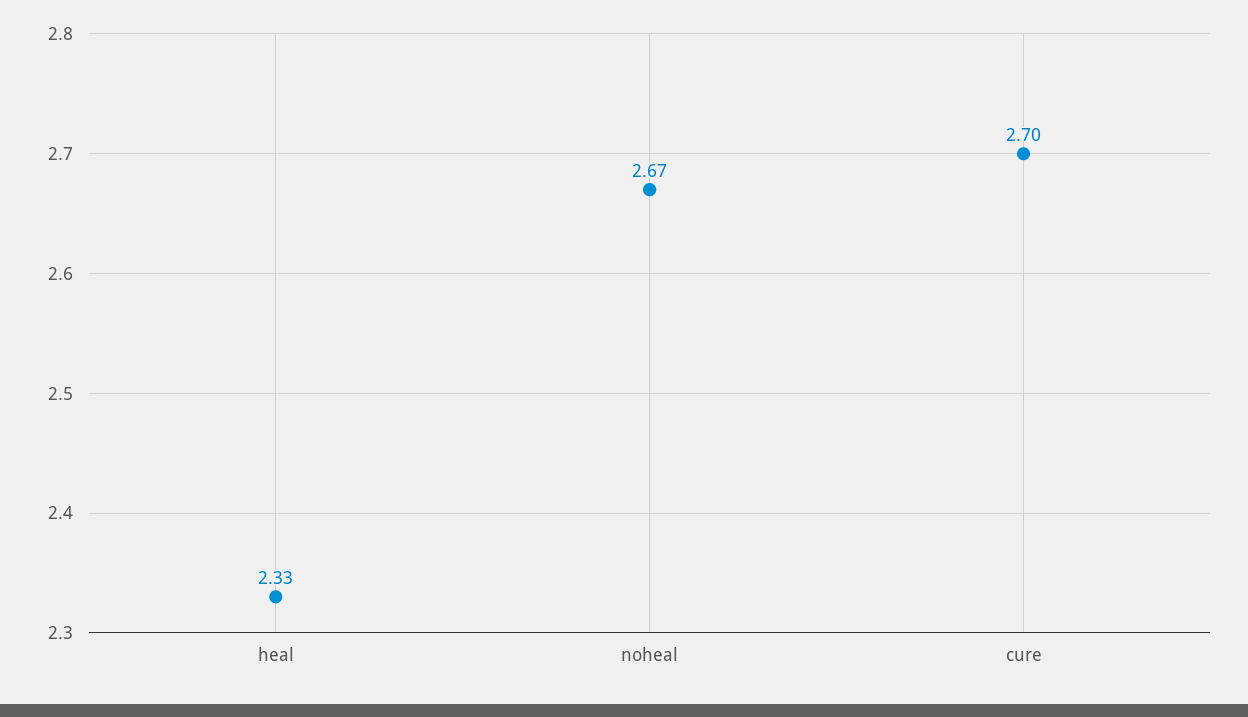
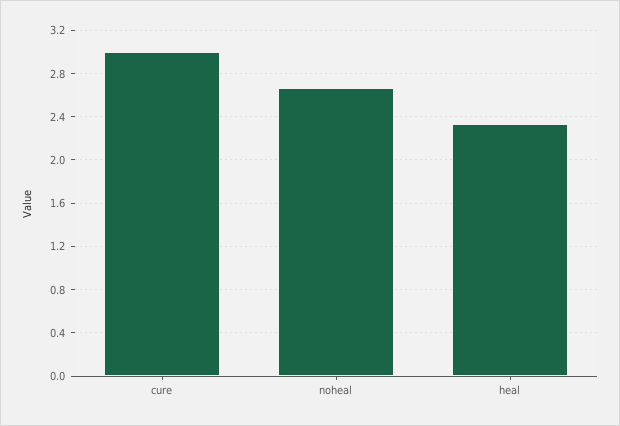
cure: 2.7 -> 3

